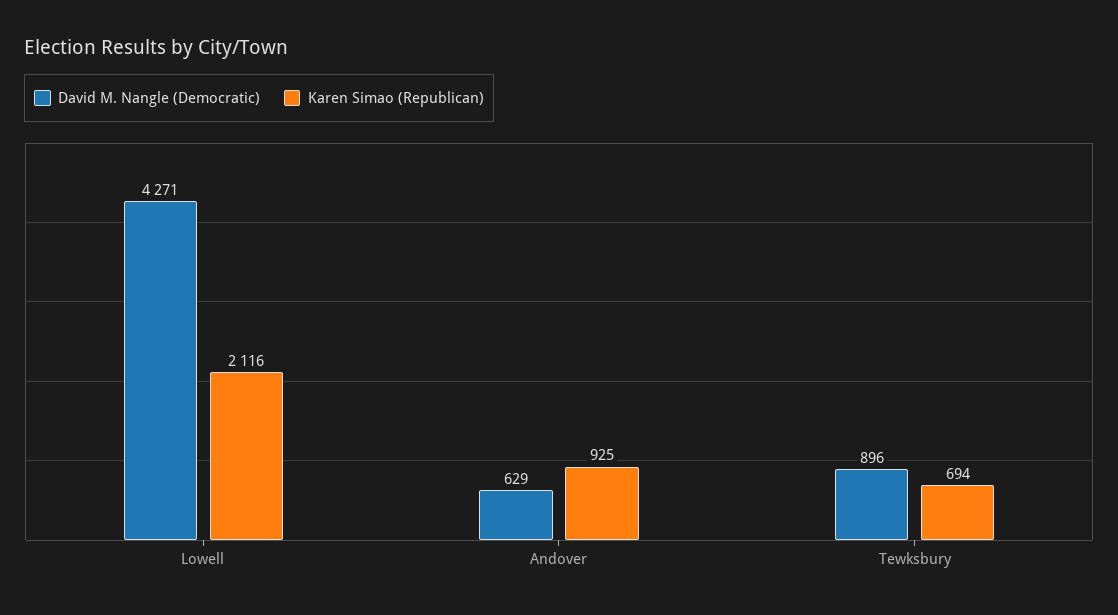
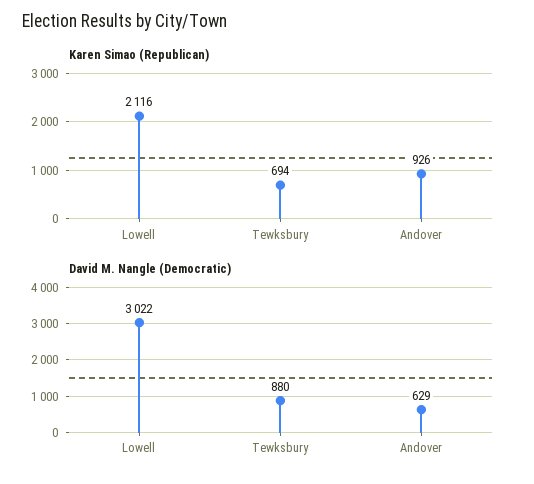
David M. Nangle (Democratic), Lowell: 4271 -> 3022
Karen Simao (Republican), Andover: 925 -> 926
David M. Nangle (Democratic), Tewksbury: 896 -> 880

